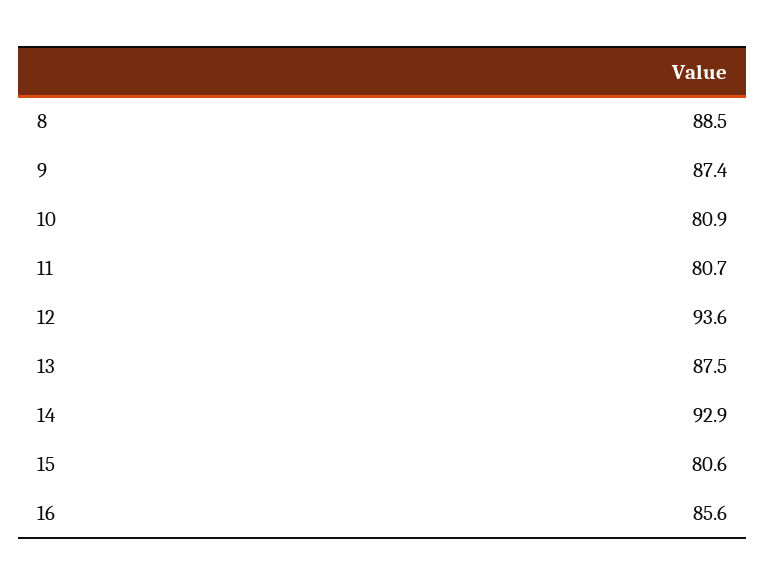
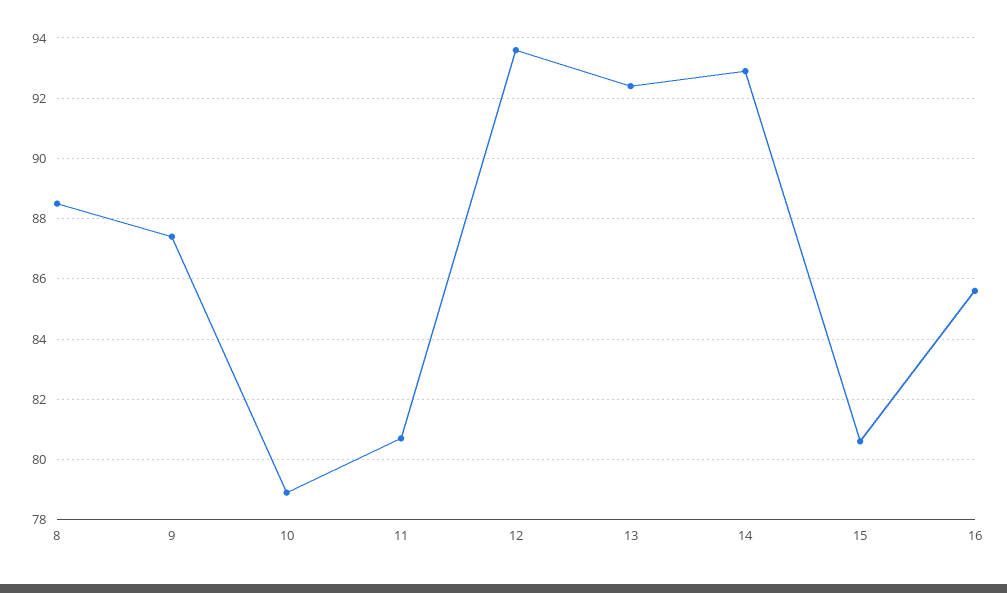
10: 80.9 -> 79
13: 87.5 -> 92.5

